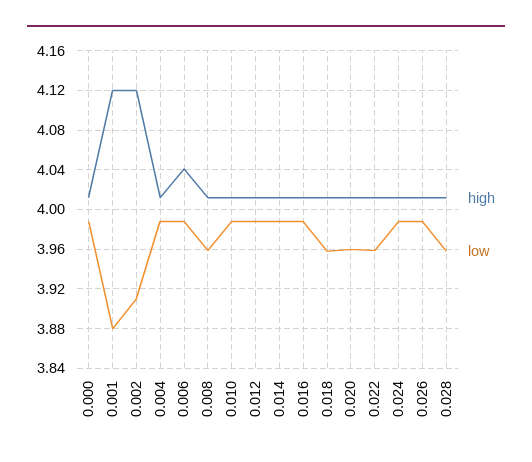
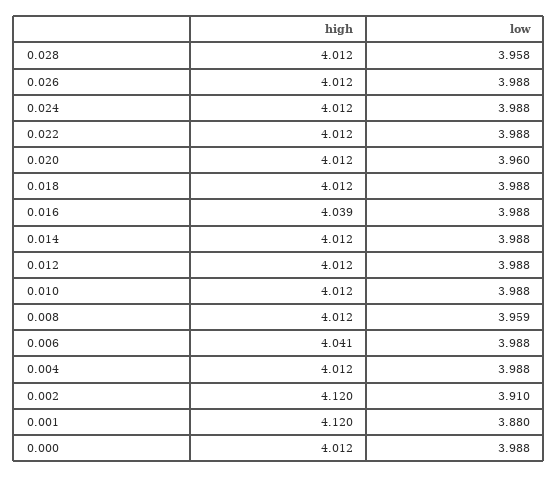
high, 0.016: 4.01 -> 4.039
low, 0.018: 3.96 -> 3.988
low, 0.022: 3.96 -> 3.988

